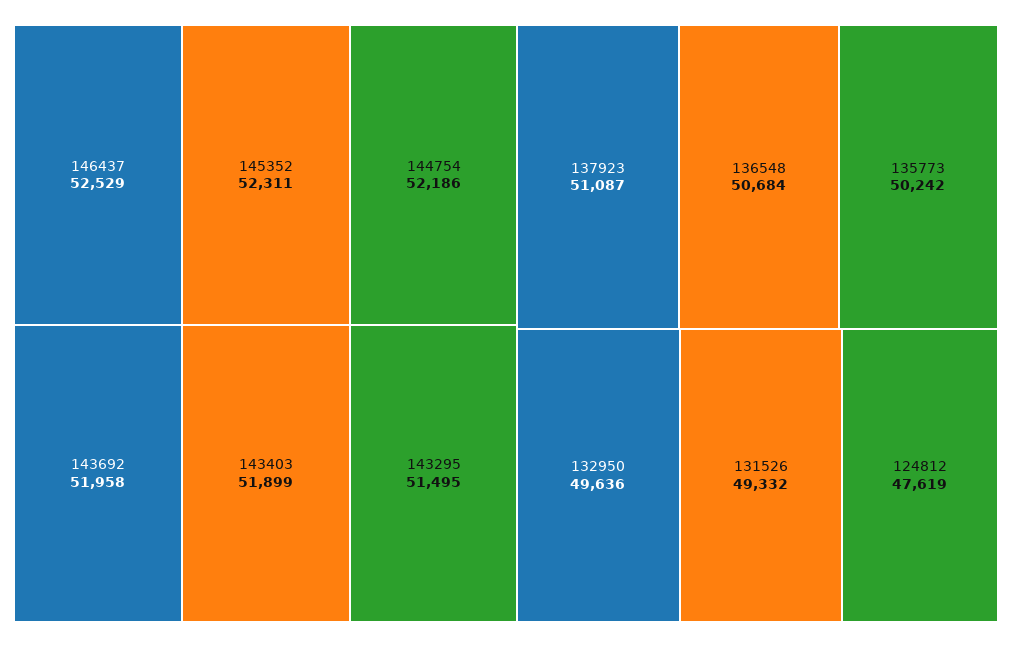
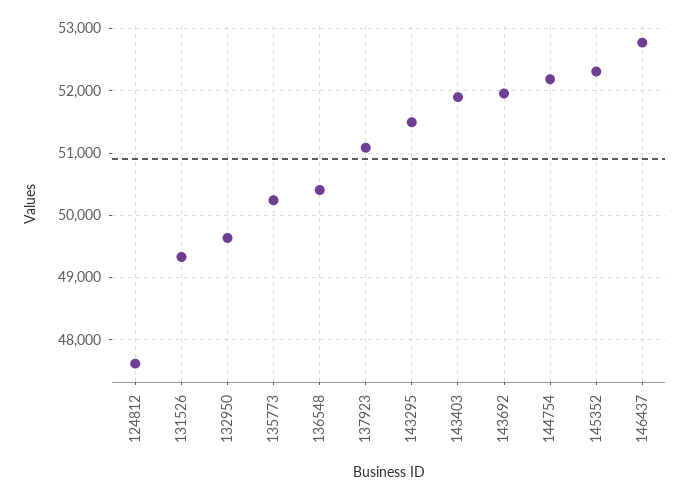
146437: 52529 -> 52800
136548: 50684 -> 50400

